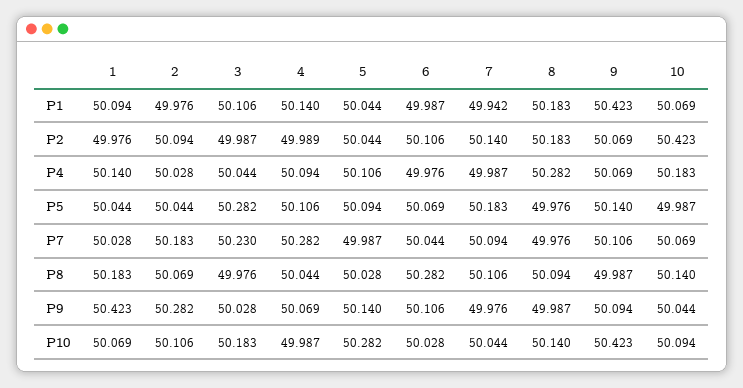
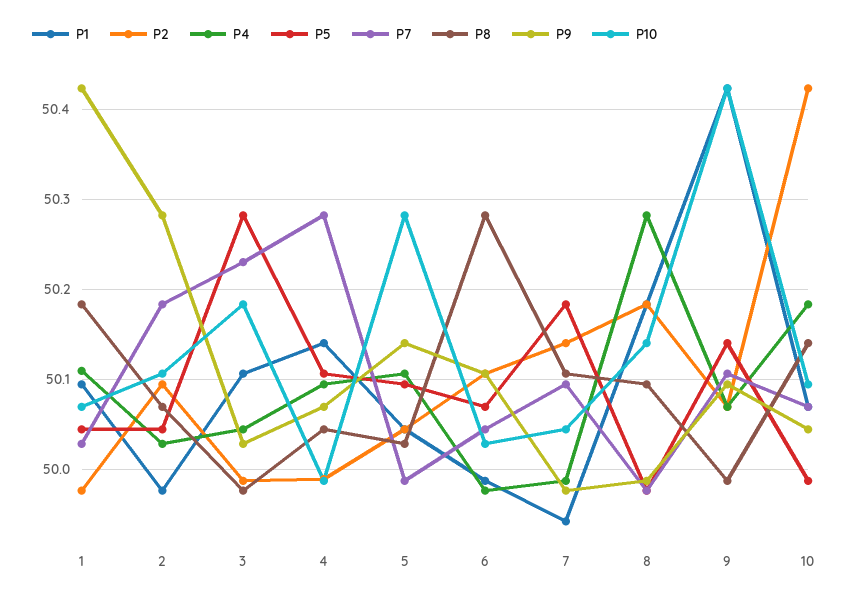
P4, 1: 50.14 -> 50.11

